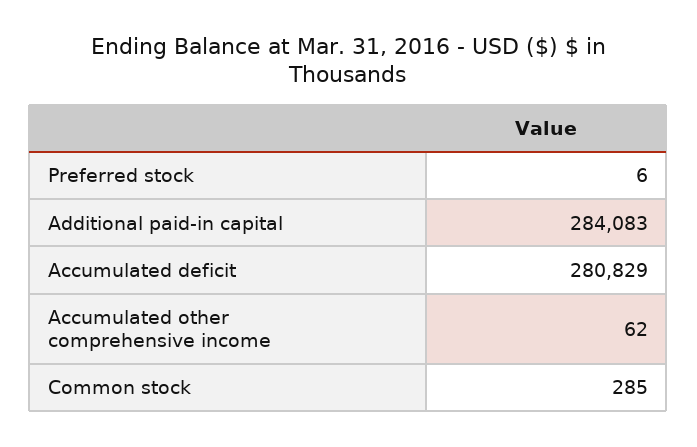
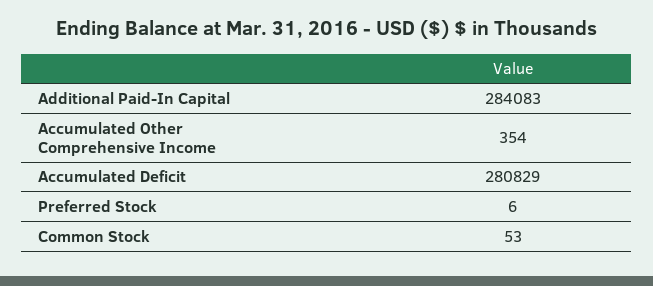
Accumulated other comprehensive income: 62 -> 354
Common stock: 285 -> 53

